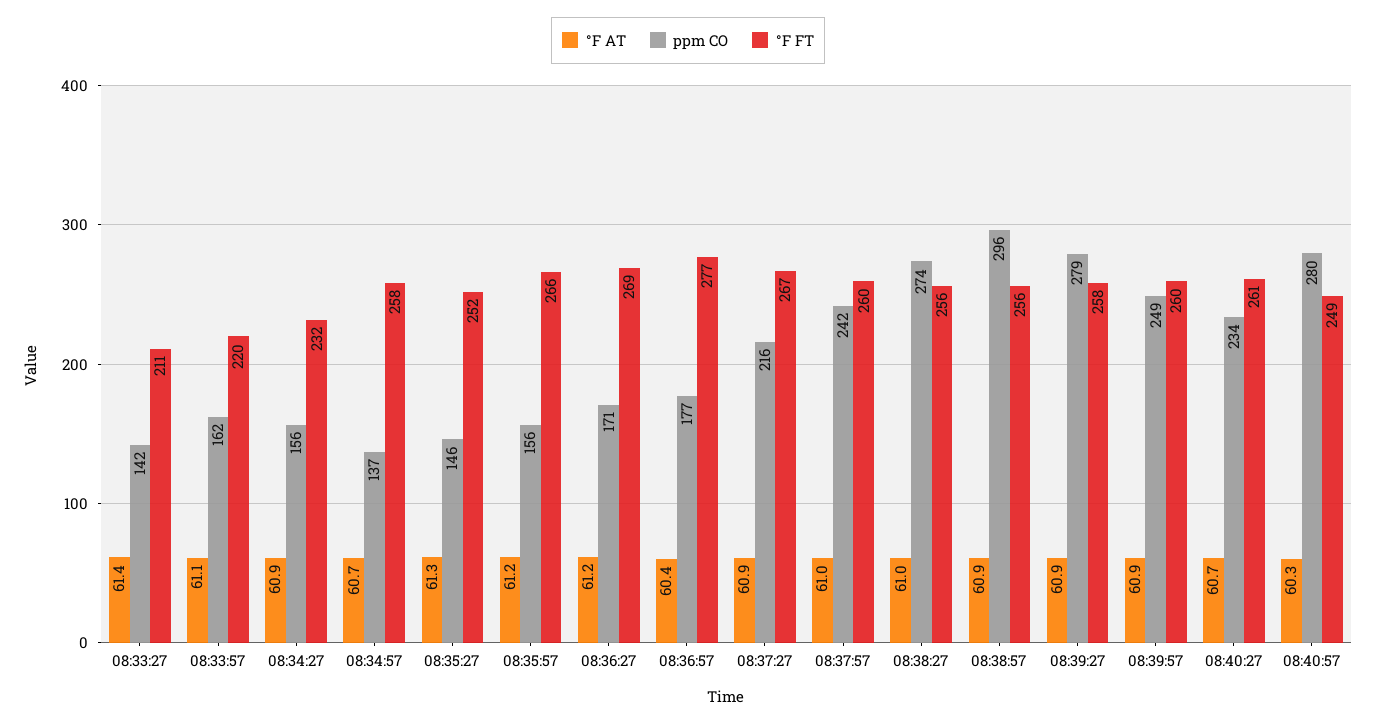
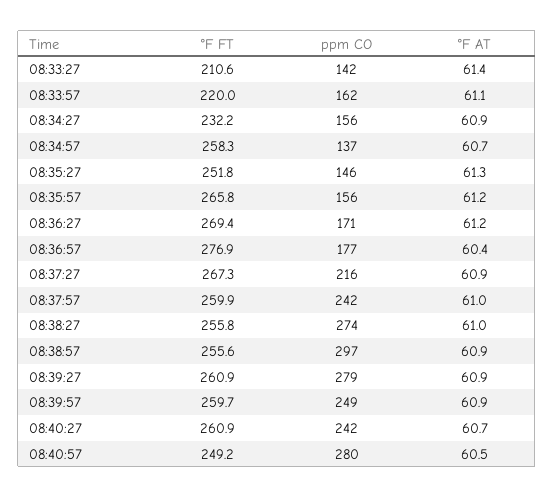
ppm CO, 08:38:57: 296 -> 297
°F FT, 08:39:27: 258 -> 260.9
ppm CO, 08:40:27: 234 -> 242
°F AT, 08:40:57: 60.3 -> 60.5

